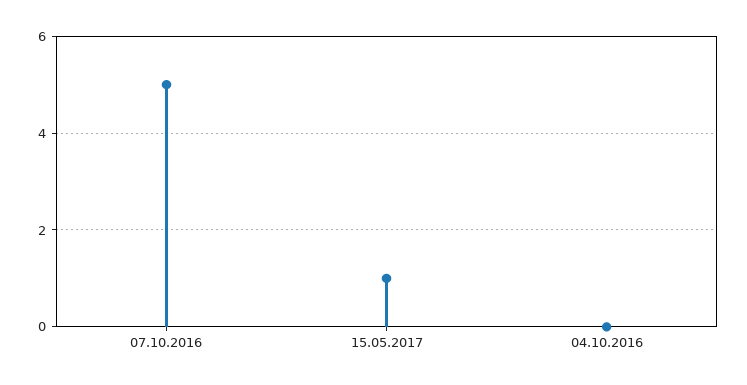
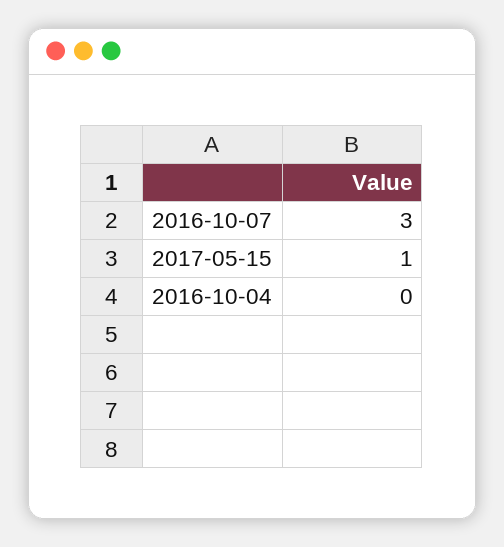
07.10.2016: 5 -> 3

